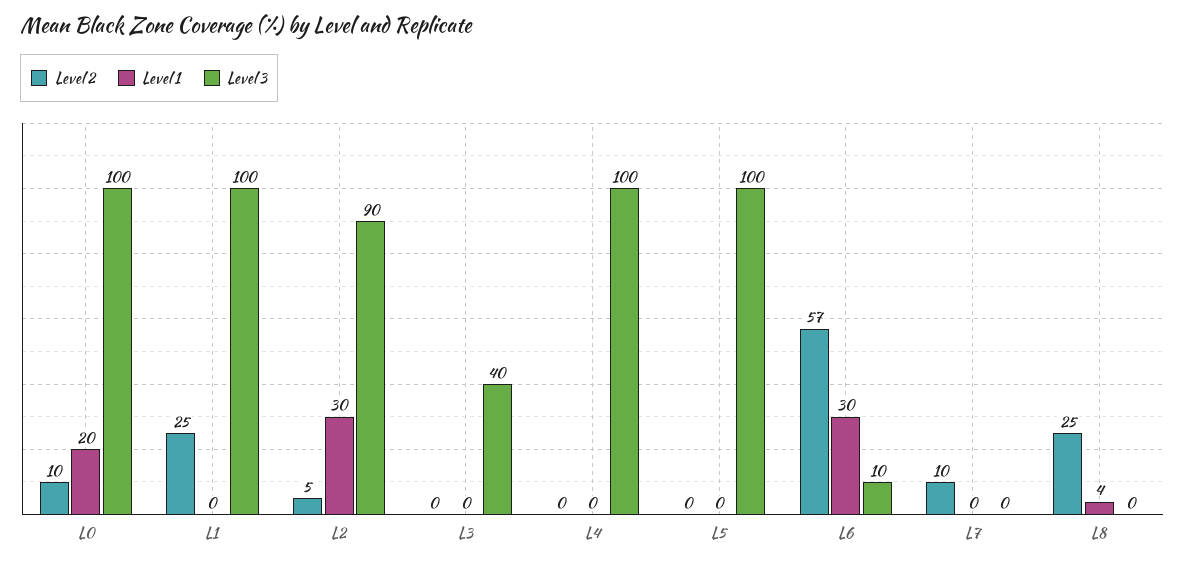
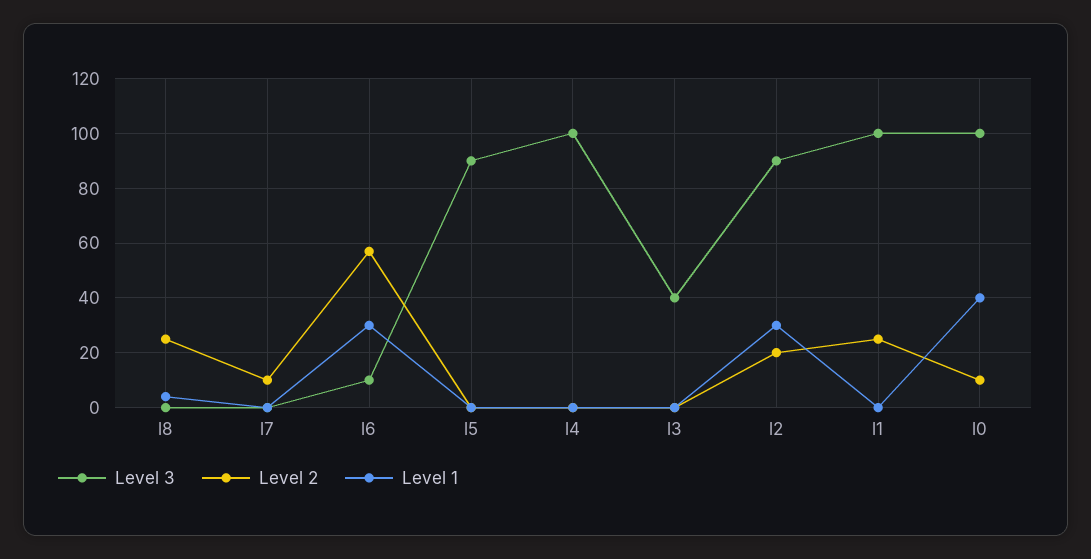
Level 1, L0: 20 -> 40
Level 2, L2: 5 -> 20
Level 3, L5: 100 -> 90

